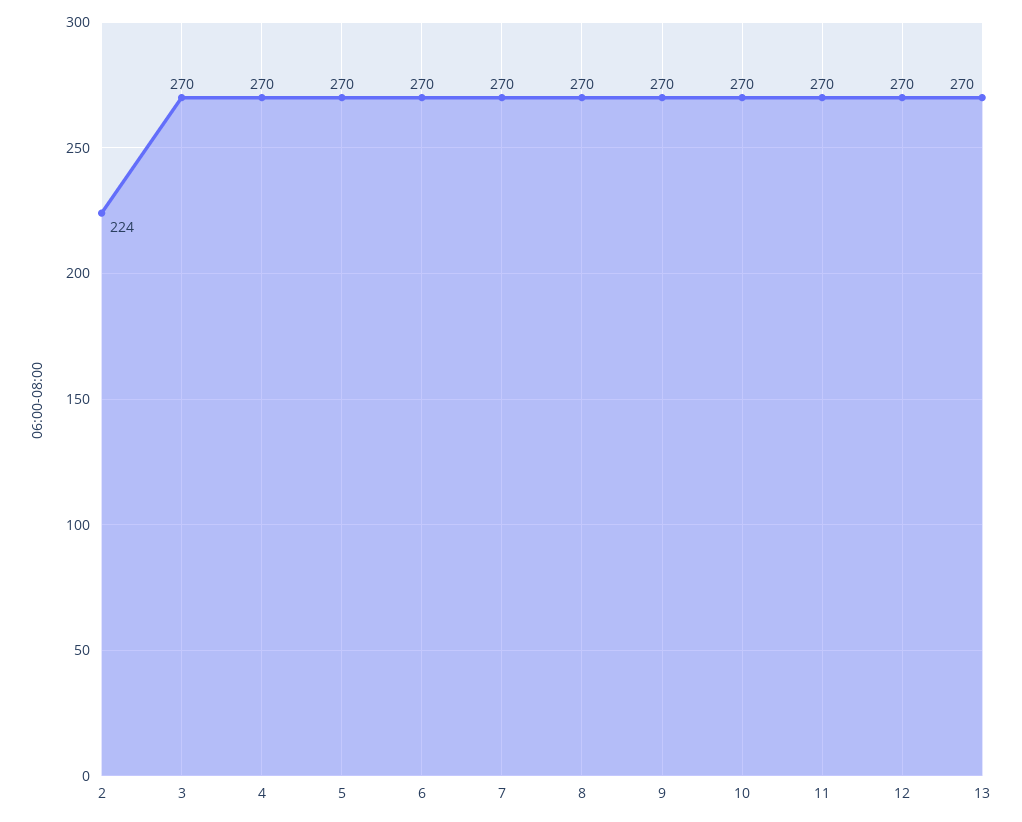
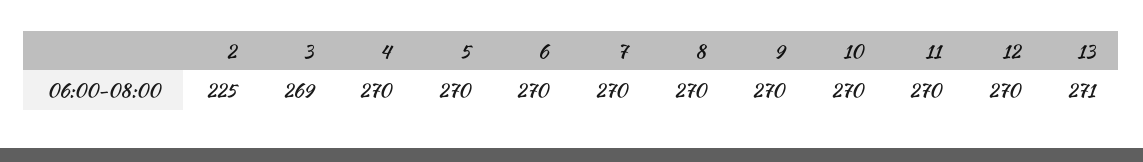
2: 224 -> 225
3: 270 -> 269
13: 270 -> 271

